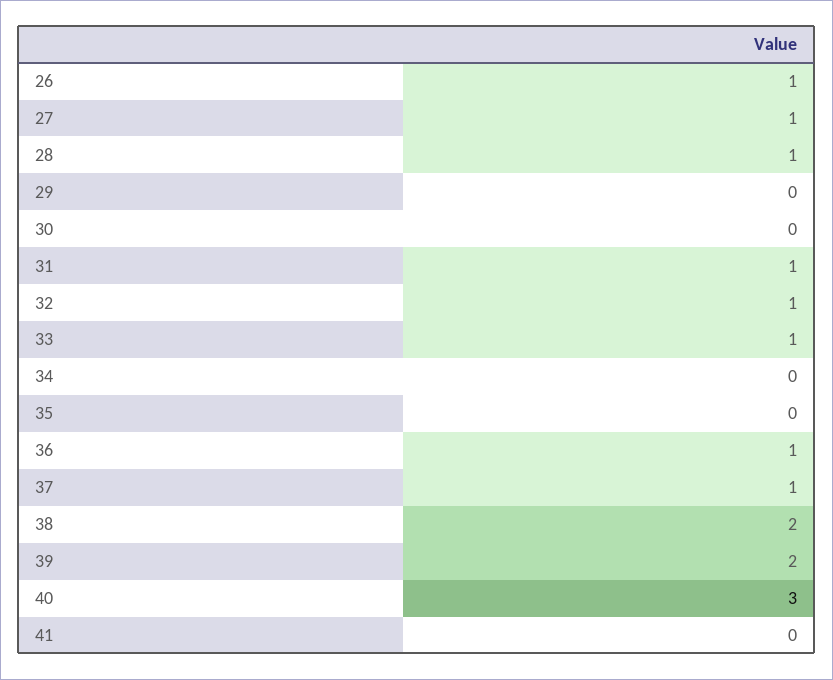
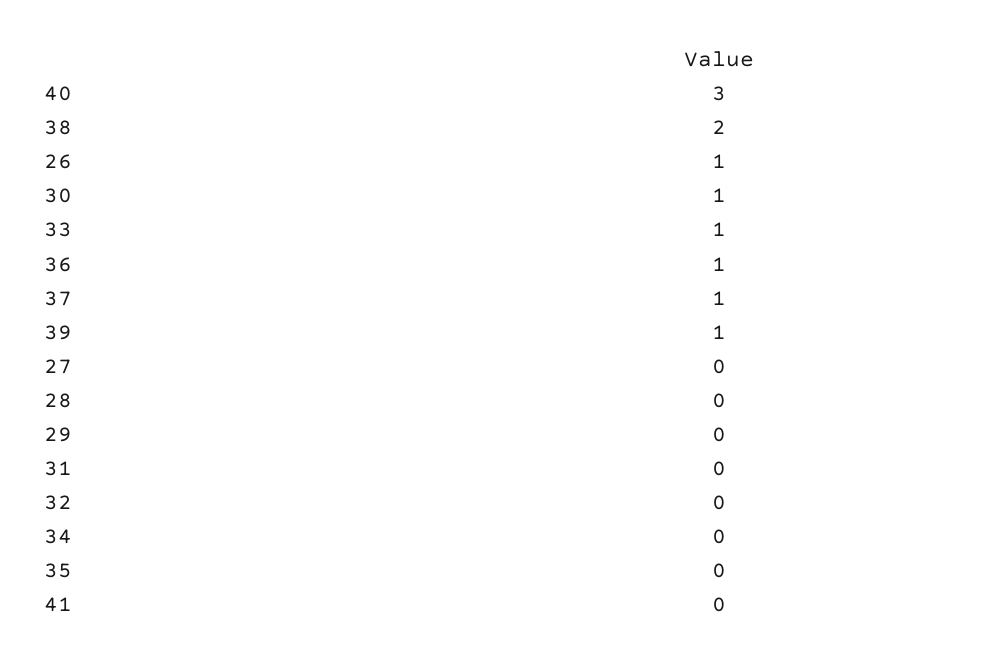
27: 1 -> 0
28: 1 -> 0
30: 0 -> 1
31: 1 -> 0
32: 1 -> 0
39: 2 -> 1

